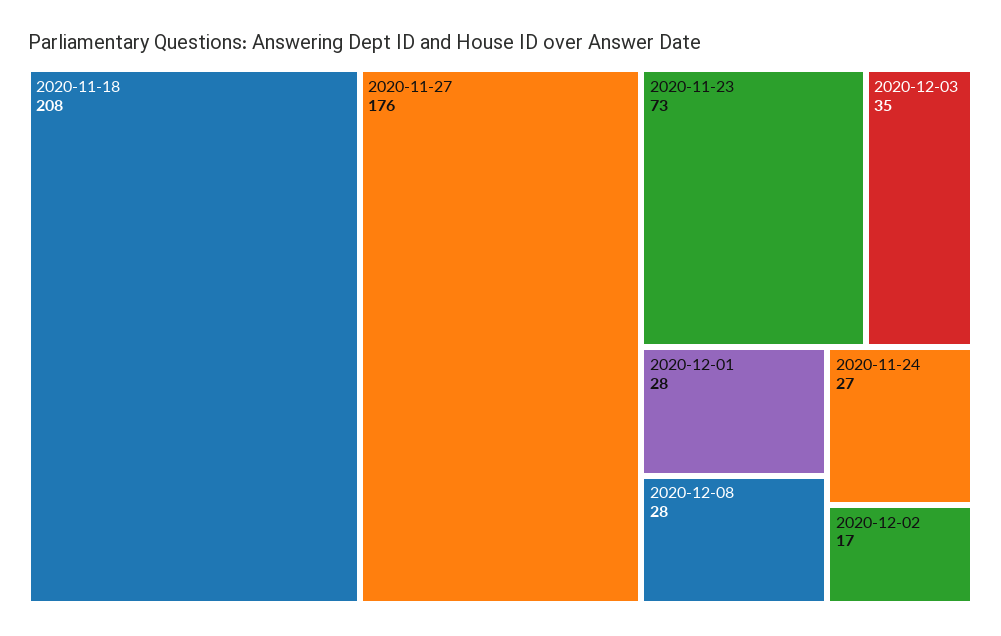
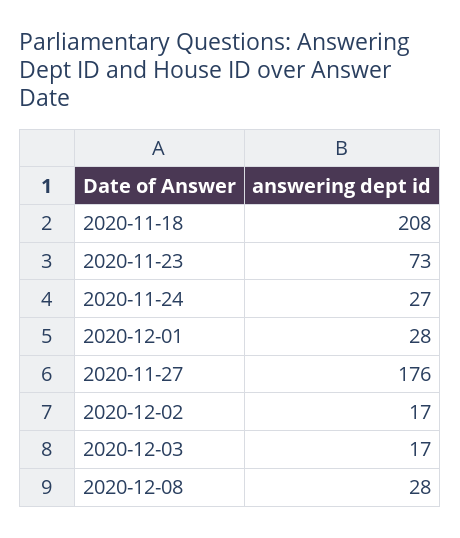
2020-12-03: 35 -> 17

